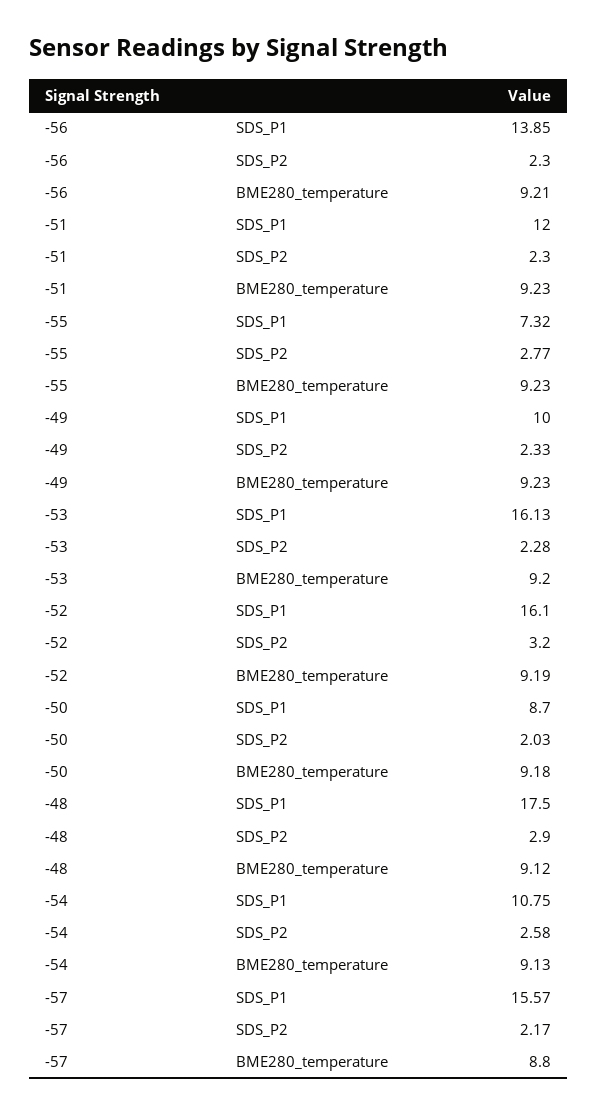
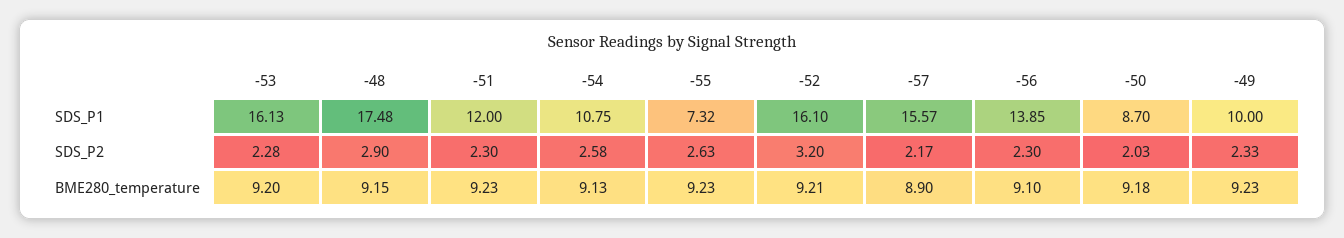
-56, BME280_temperature: 9.21 -> 9.1
-55, SDS_P2: 2.77 -> 2.63
-52, BME280_temperature: 9.19 -> 9.21
-48, SDS_P1: 17.5 -> 17.48
-48, BME280_temperature: 9.12 -> 9.15
-57, BME280_temperature: 8.8 -> 8.9

